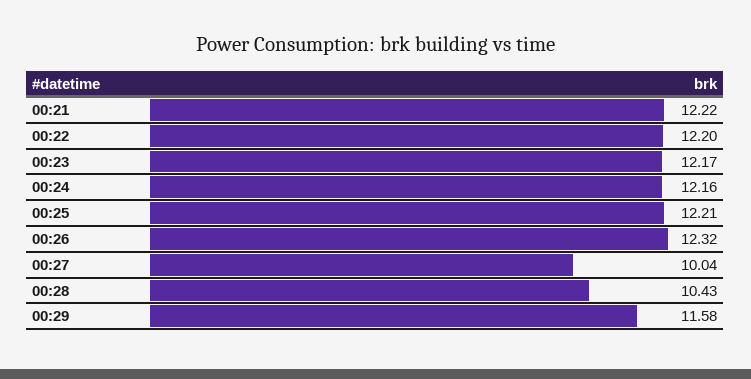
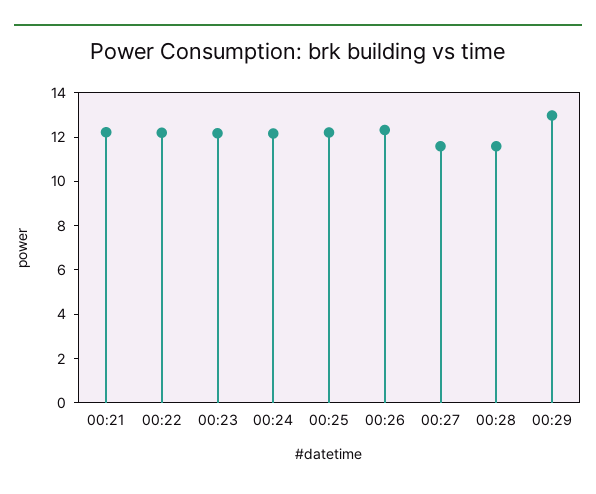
00:27: 10.04 -> 11.5
00:28: 10.43 -> 11.5
00:29: 11.58 -> 13

